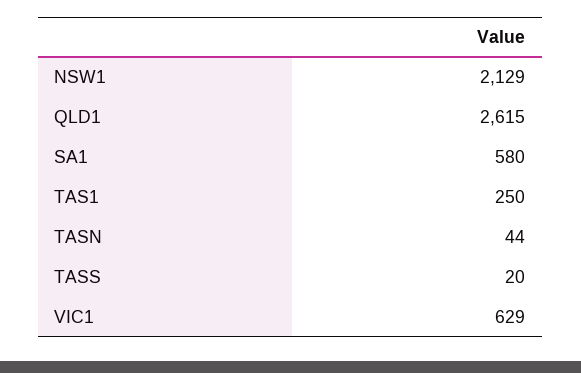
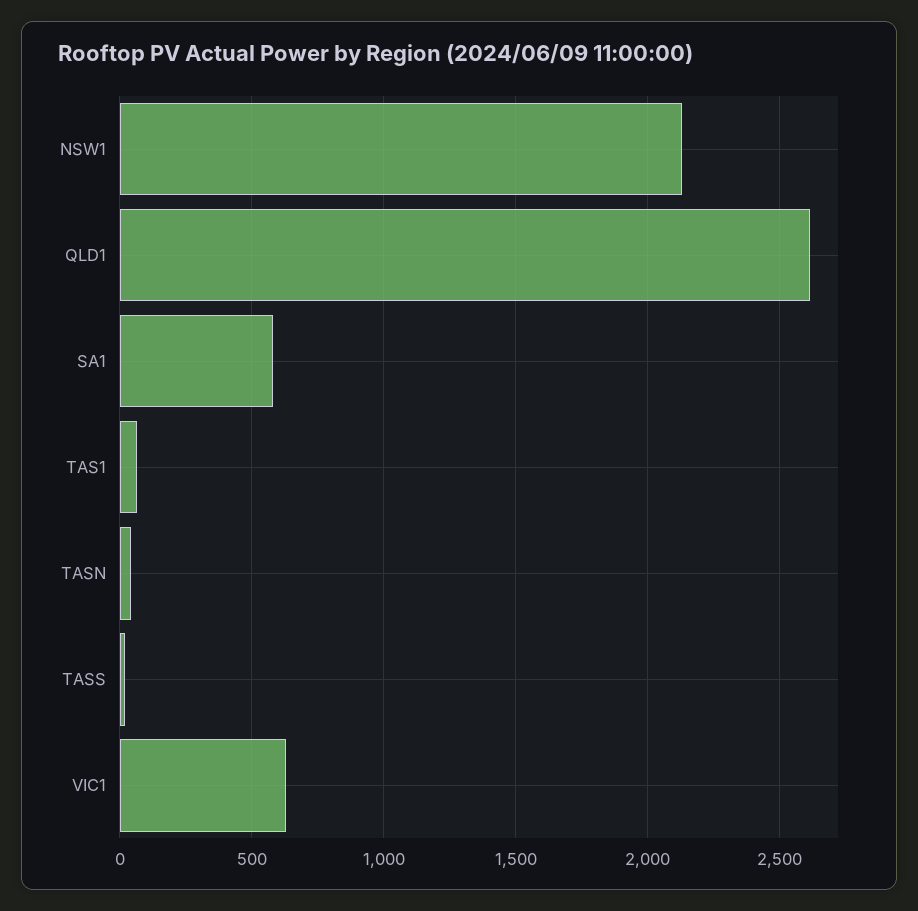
TAS1: 250 -> 50

